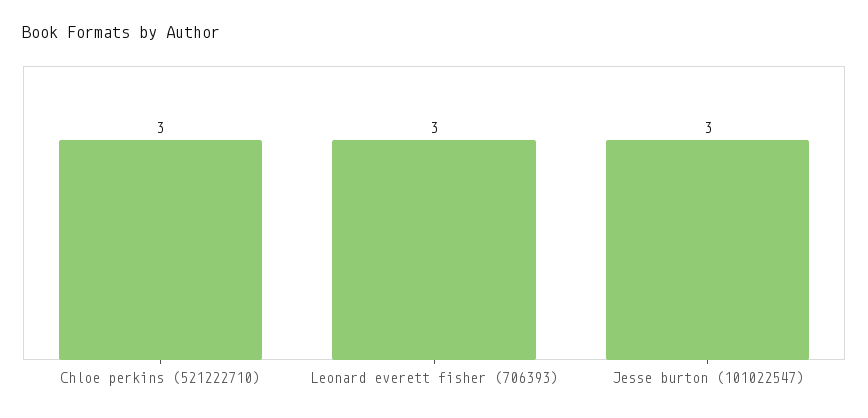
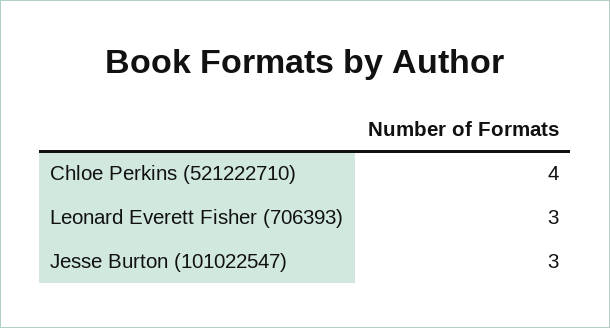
Chloe perkins (521222710): 3 -> 4

